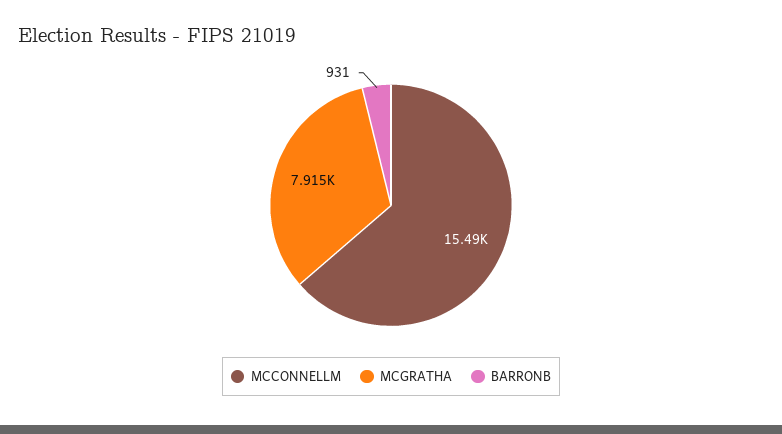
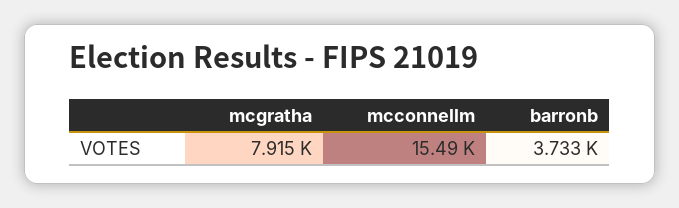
BARRONB: 931 -> 3733

